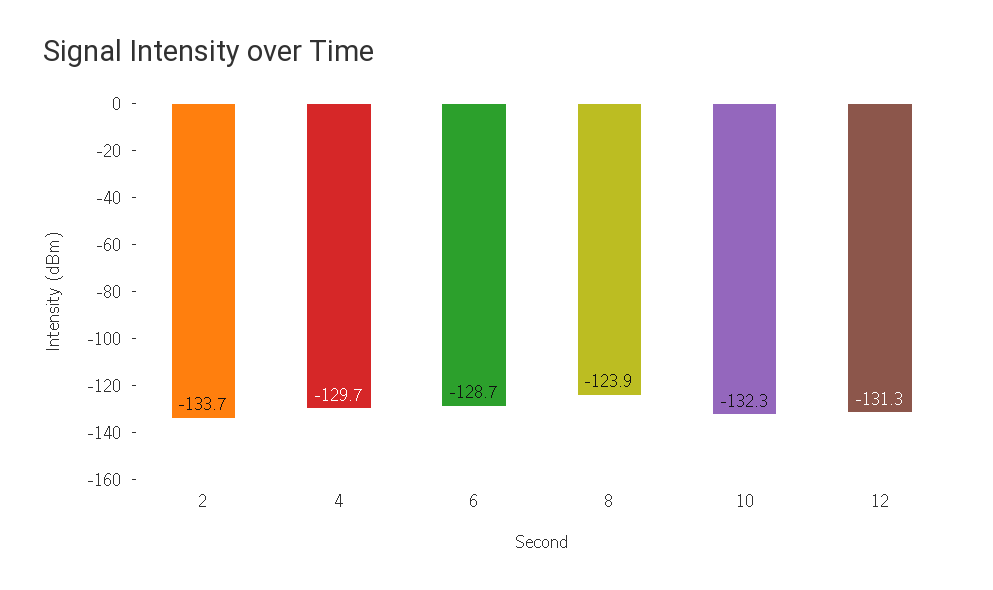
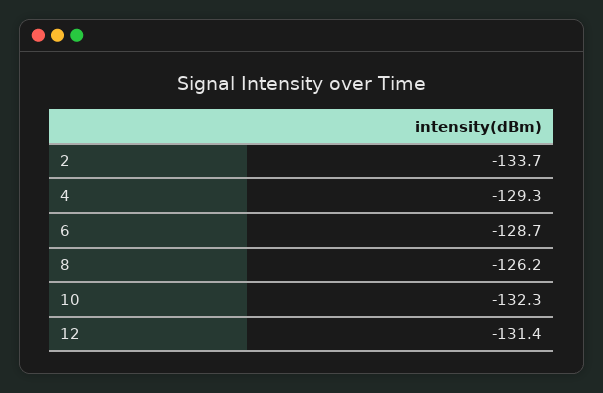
4: -129.7 -> -129.3
8: -123.9 -> -126.2
12: -131.3 -> -131.4

